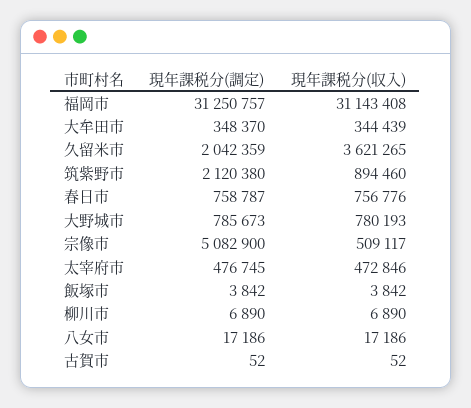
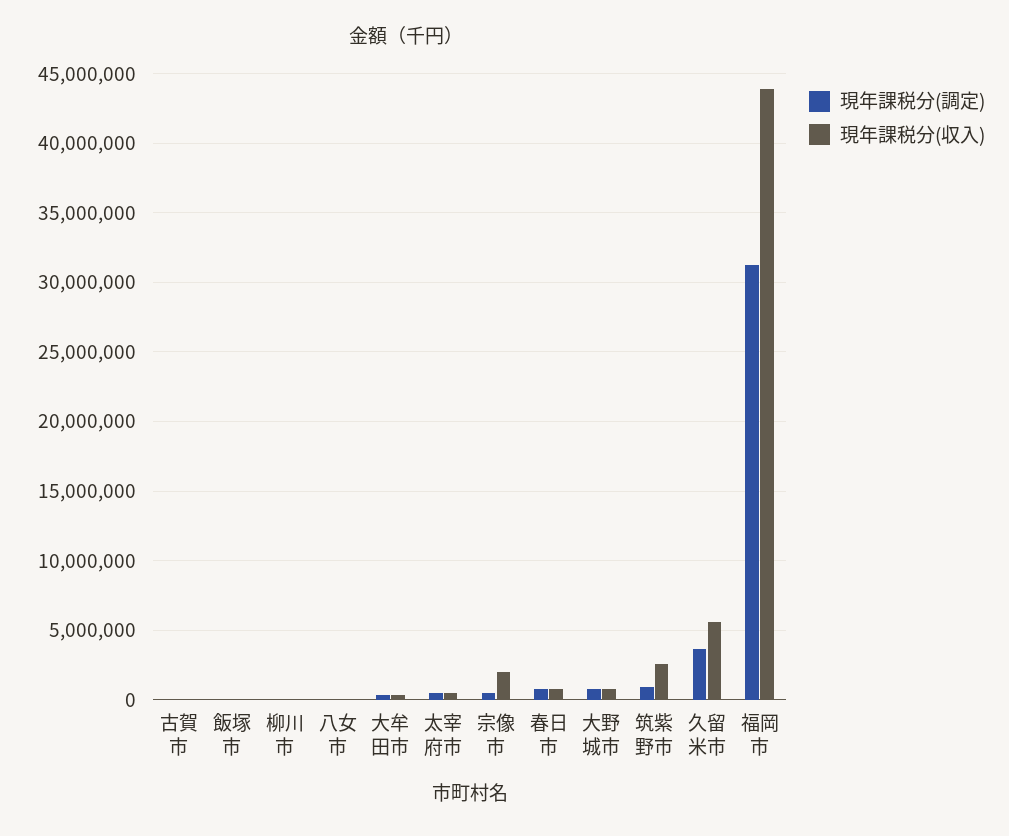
現年課税分(収入), 福岡市: 31143408 -> 44000000
現年課税分(調定), 久留米市: 2042359 -> 3500000
現年課税分(収入), 久留米市: 3621265 -> 5500000
現年課税分(調定), 筑紫野市: 2120380 -> 1000000
現年課税分(収入), 筑紫野市: 894460 -> 2500000
現年課税分(調定), 宗像市: 5082900 -> 500000
現年課税分(収入), 宗像市: 509117 -> 2000000

